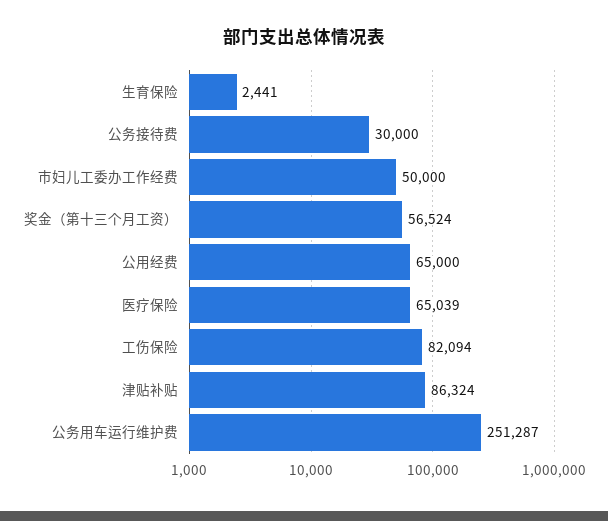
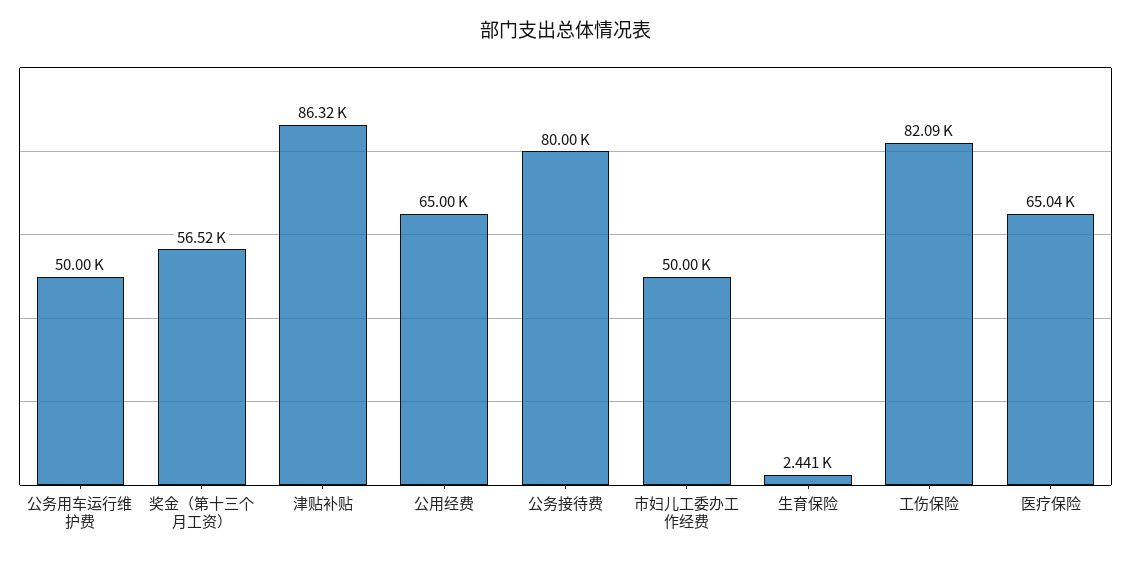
公务接待费: 30000 -> 80000
公务用车运行维护费: 251287 -> 50000

